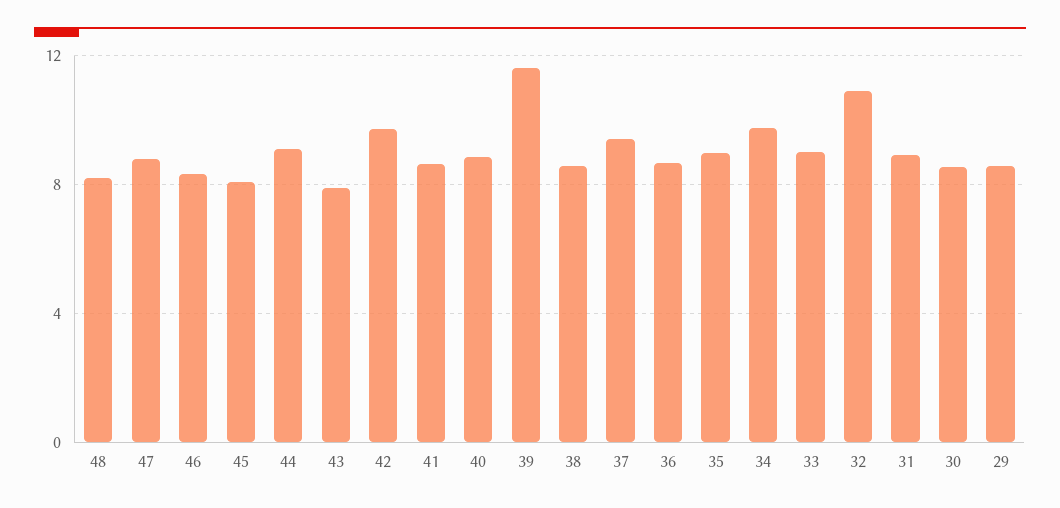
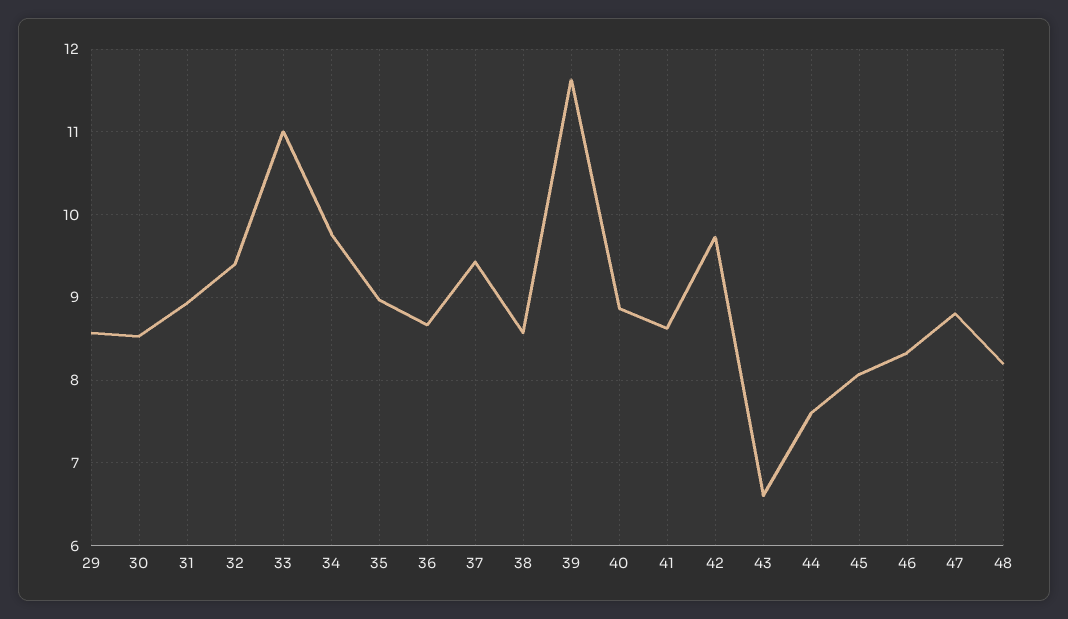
44: 9 -> 7.6
43: 8 -> 6.6
33: 9 -> 11
32: 11 -> 9.4

